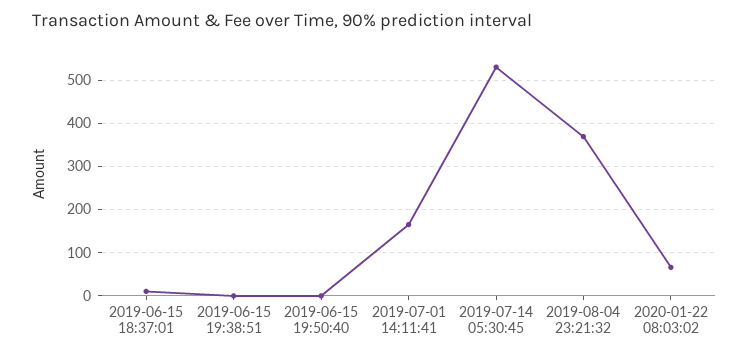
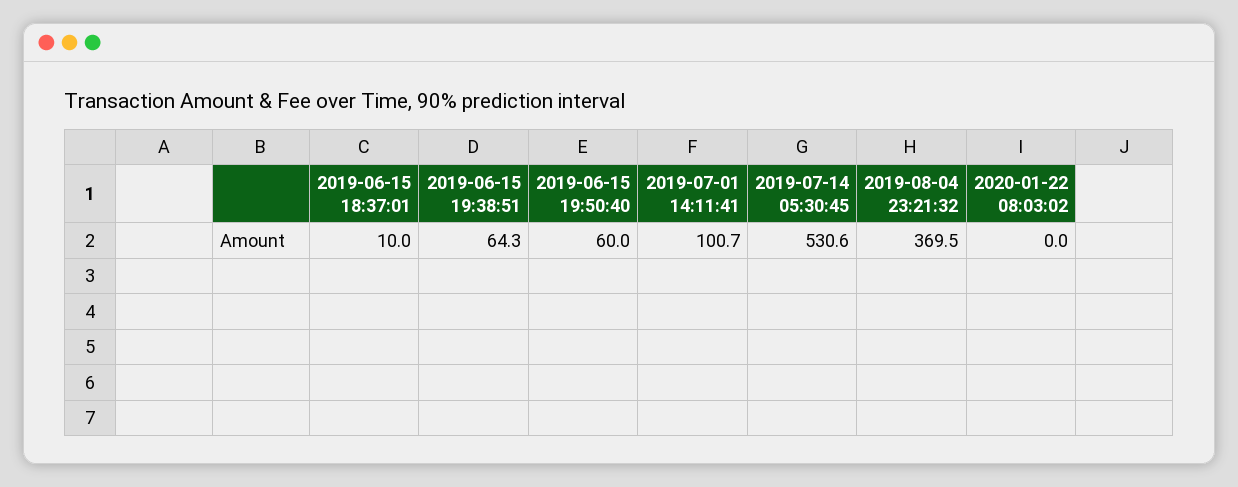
2019-06-15 19:38:51: 0 -> 64.3
2019-06-15 19:50:40: 0 -> 60
2019-07-01 14:11:41: 160 -> 100.7
2020-01-22 08:03:02: 60 -> 0

